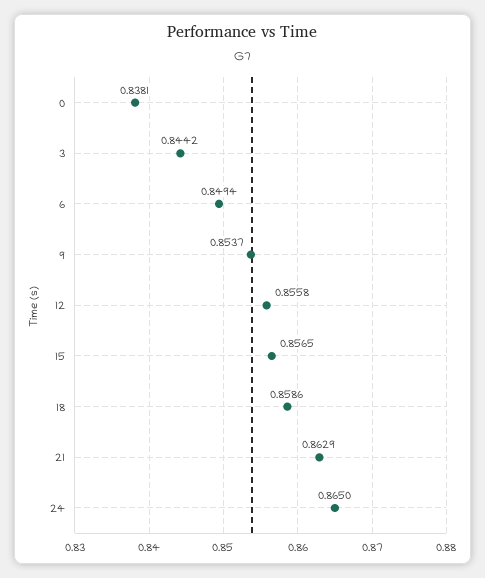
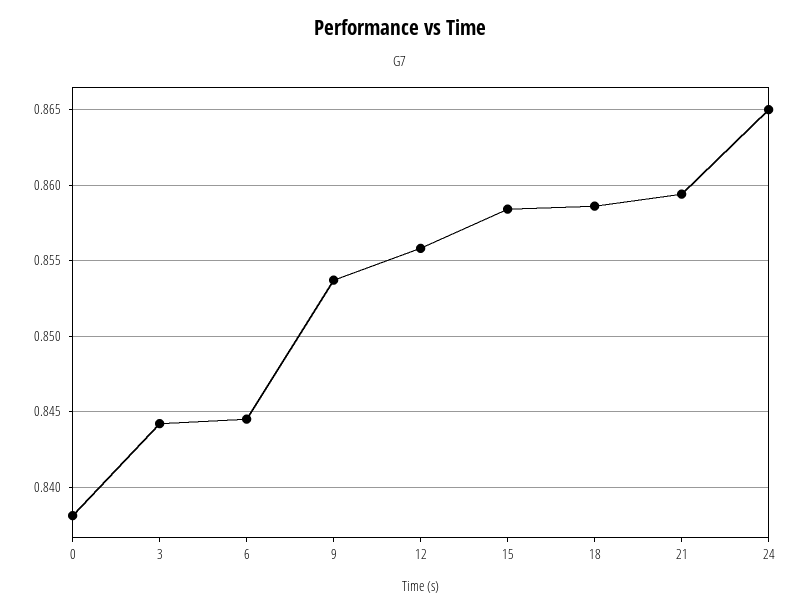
6: 0.8494 -> 0.8445
15: 0.8565 -> 0.8585
21: 0.8629 -> 0.8595

